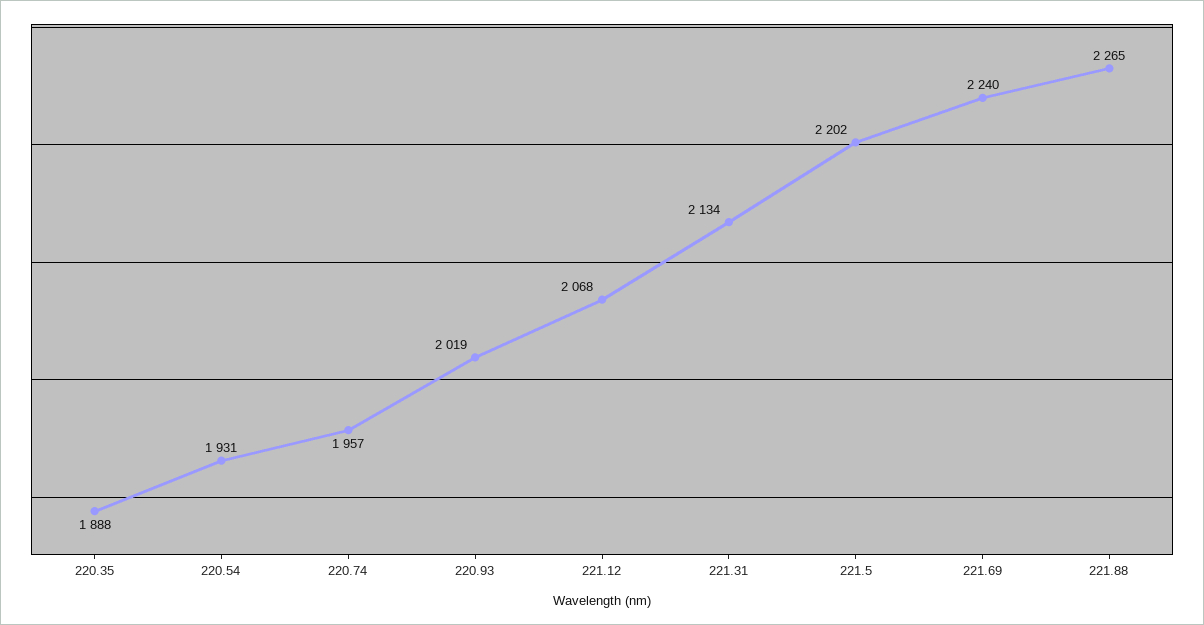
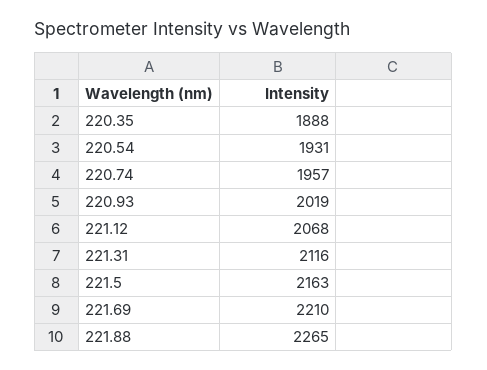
221.31: 2134 -> 2116
221.5: 2202 -> 2163
221.69: 2240 -> 2210

